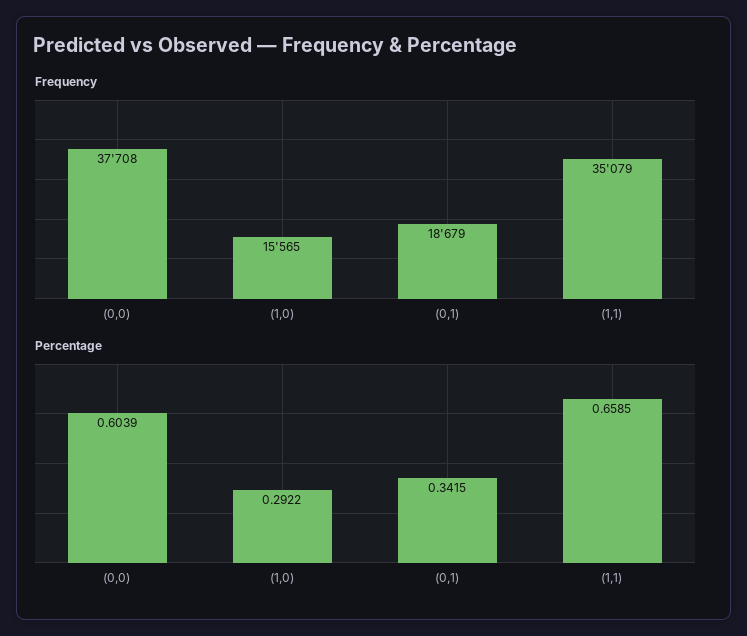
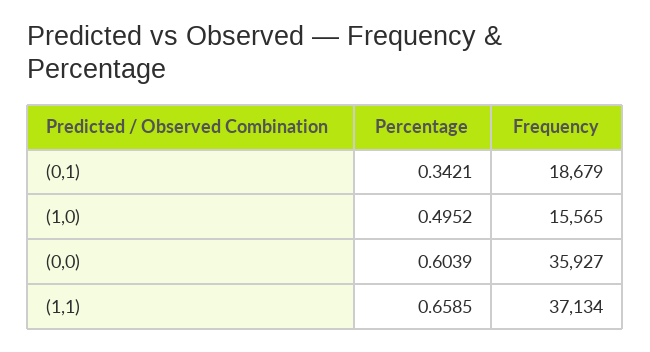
Frequency, (0,0): 37708 -> 35927
Frequency, (1,1): 35079 -> 37134
Percentage, (1,0): 0.2922 -> 0.4952
Percentage, (0,1): 0.3415 -> 0.3421

